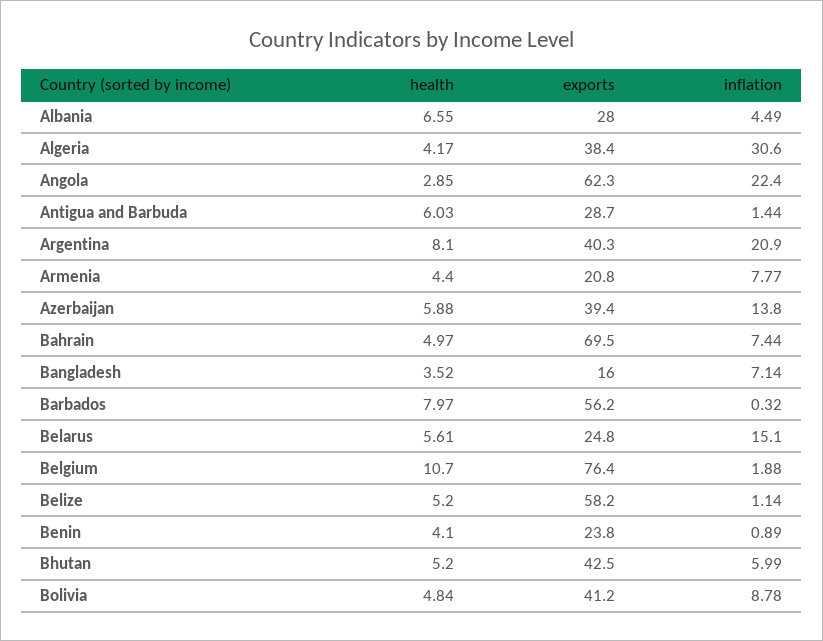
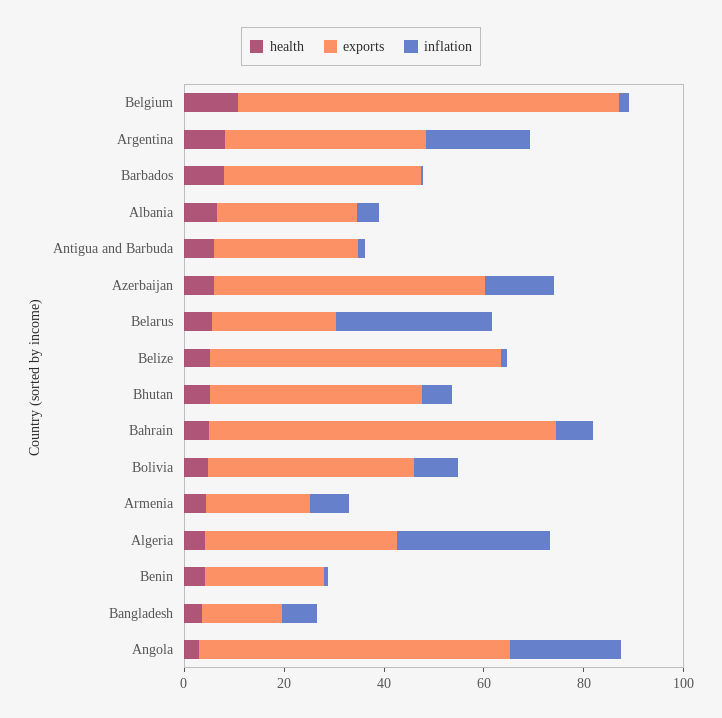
exports, Azerbaijan: 39.4 -> 55
exports, Barbados: 56.2 -> 40
inflation, Belarus: 15.1 -> 30

